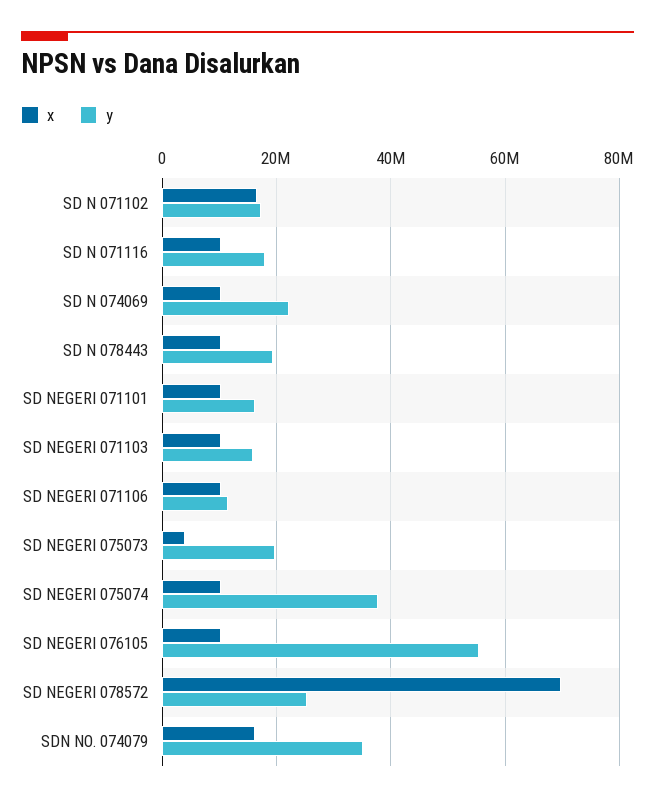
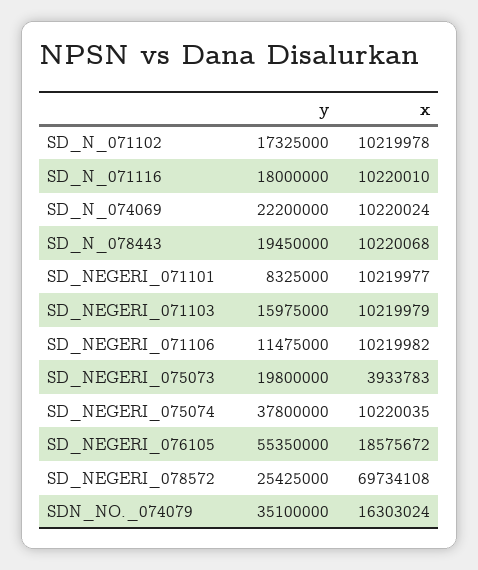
x, SD N 071102: 16000000 -> 10219978
y, SD NEGERI 071101: 16000000 -> 8325000
x, SD NEGERI 076105: 10000000 -> 18575672

